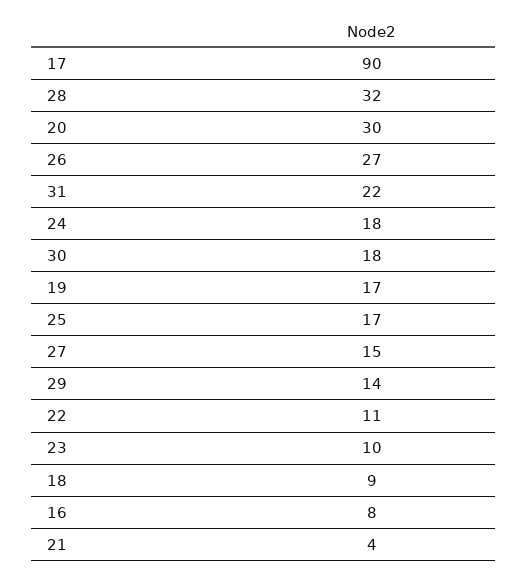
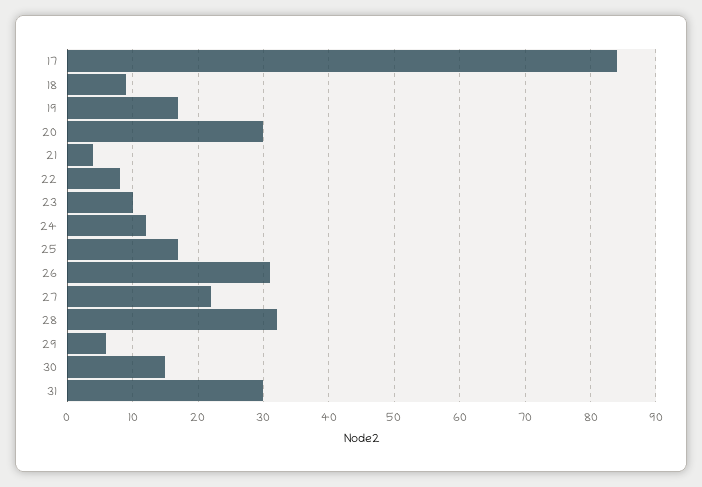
17: 90 -> 84
26: 27 -> 31
31: 22 -> 30
24: 18 -> 12
30: 18 -> 15
27: 15 -> 22
29: 14 -> 6
22: 11 -> 8
16: 8 -> none

